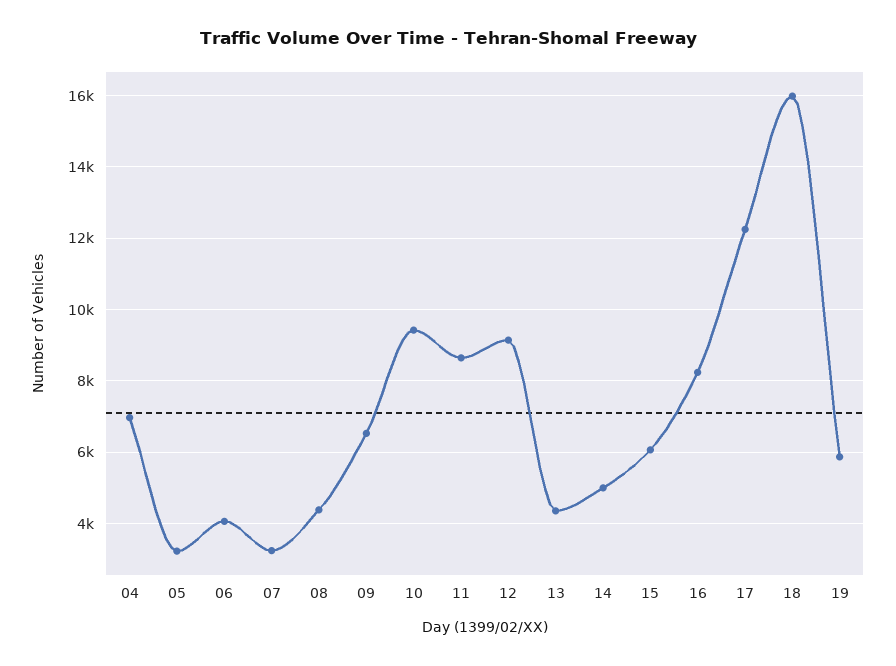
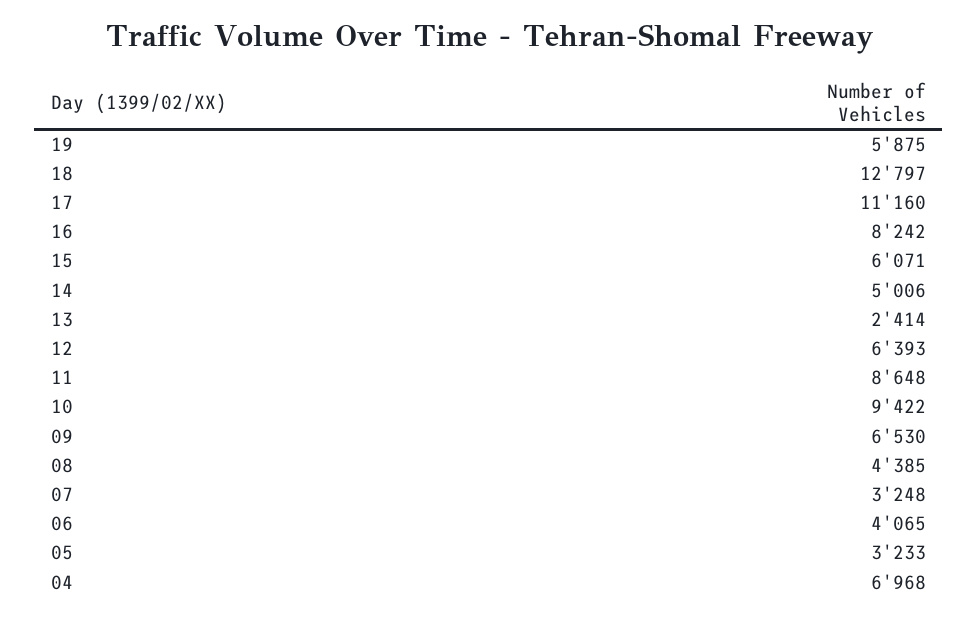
12: 9200 -> 6393
13: 4400 -> 2414
17: 12200 -> 11160
18: 16000 -> 12797

